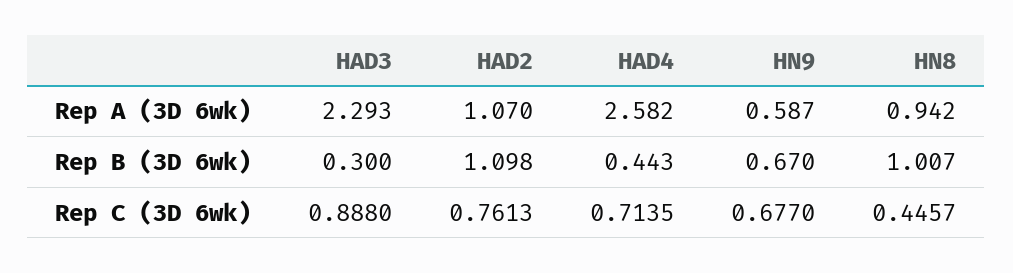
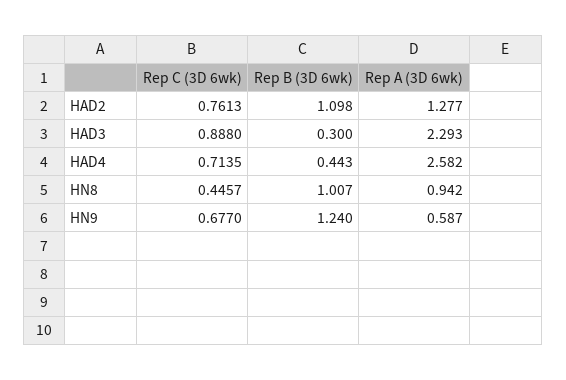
HAD2, Rep A (3D 6wk): 1.07 -> 1.277
HN9, Rep B (3D 6wk): 0.67 -> 1.24

